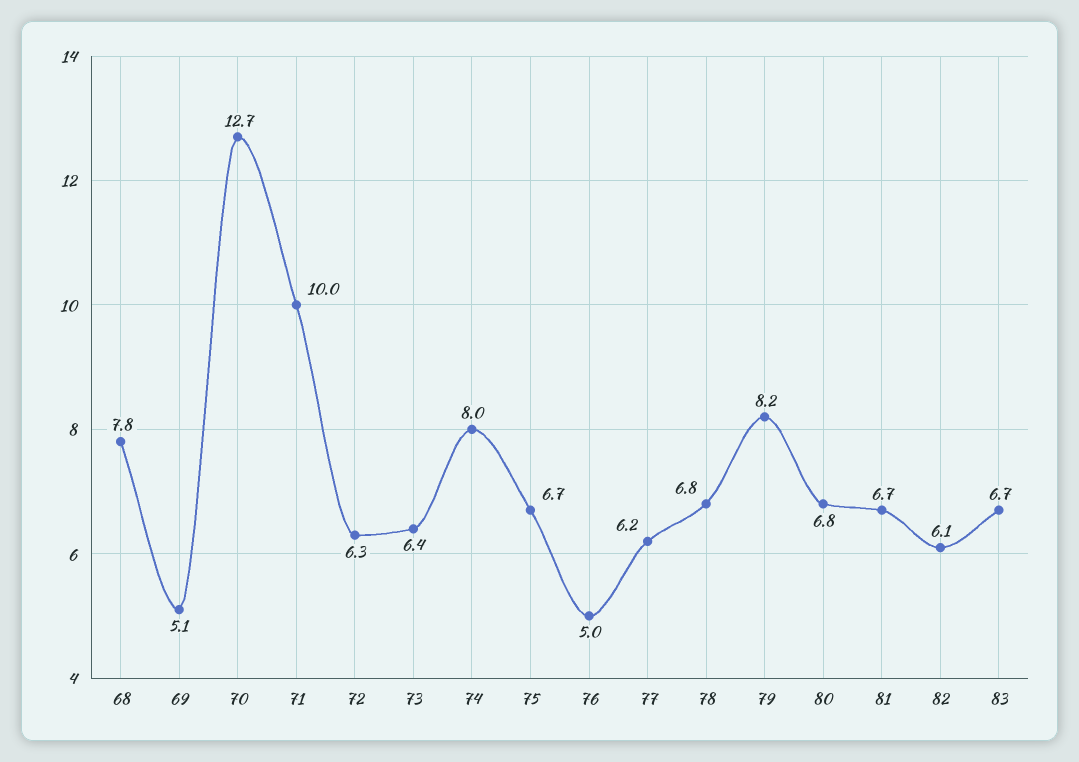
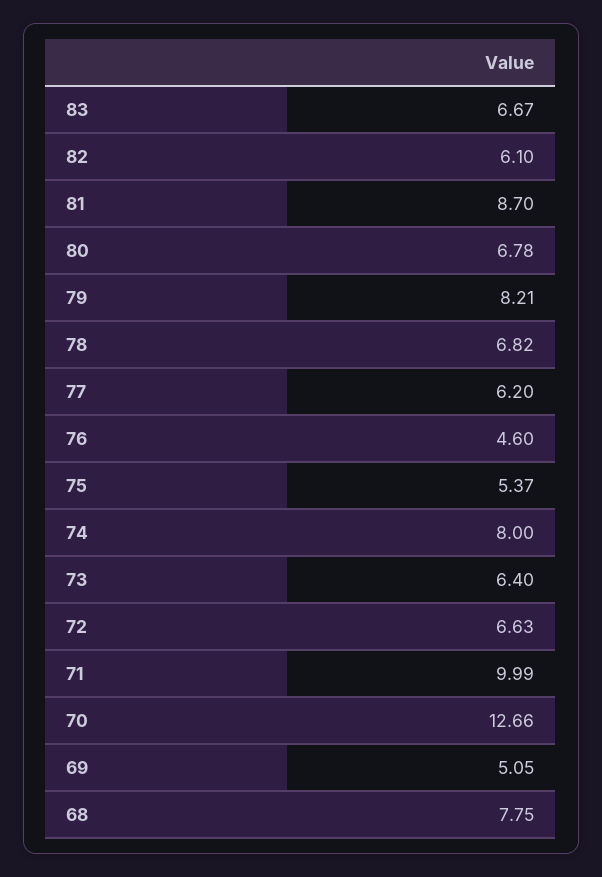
72: 6.3 -> 6.63
75: 6.7 -> 5.37
76: 5 -> 4.6
81: 6.7 -> 8.7

